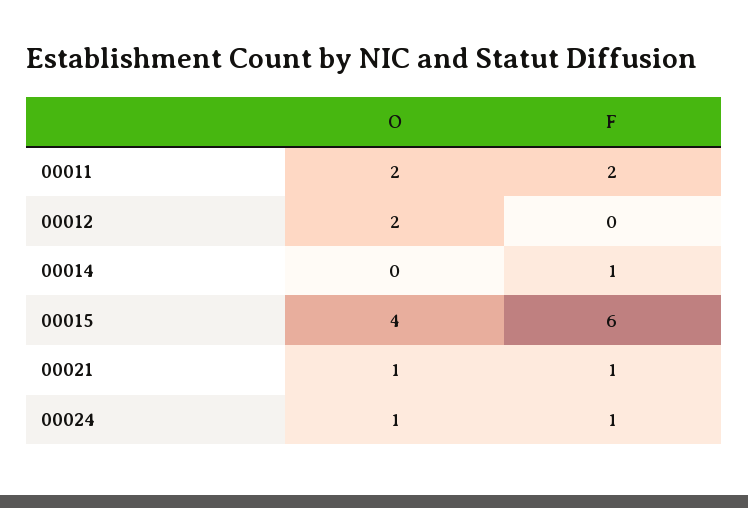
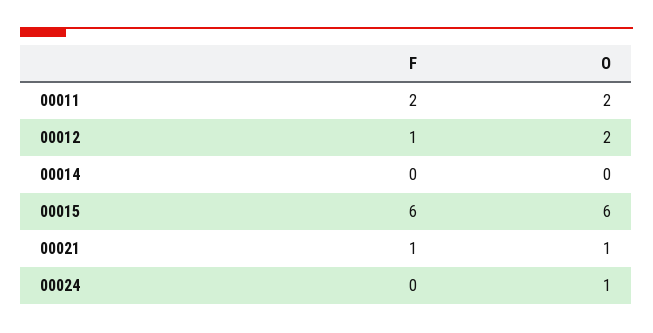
F, 00012: 0 -> 1
F, 00014: 1 -> 0
O, 00015: 4 -> 6
F, 00024: 1 -> 0

